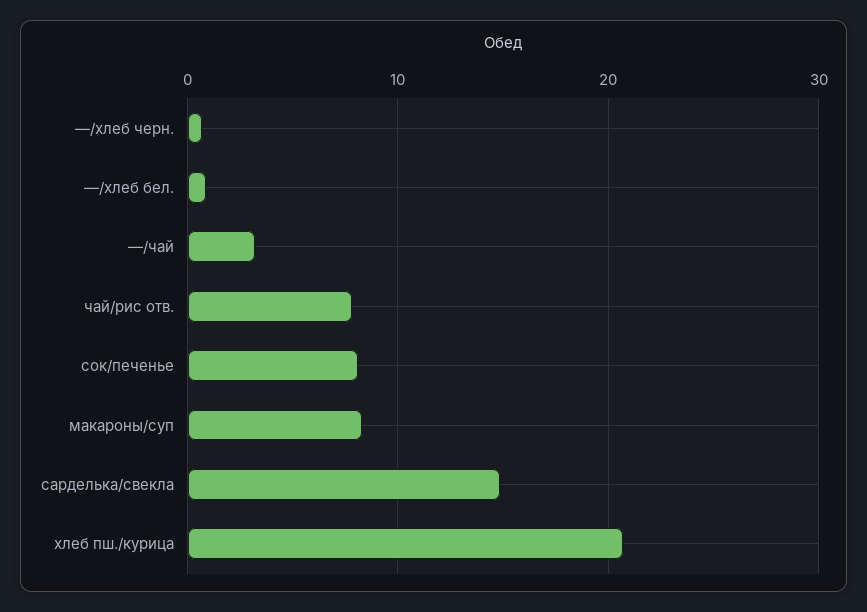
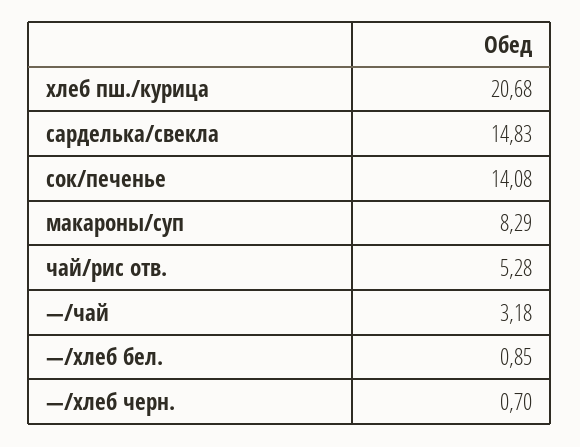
чай/рис отв.: 8 -> 5.28
сок/печенье: 8 -> 14.08

